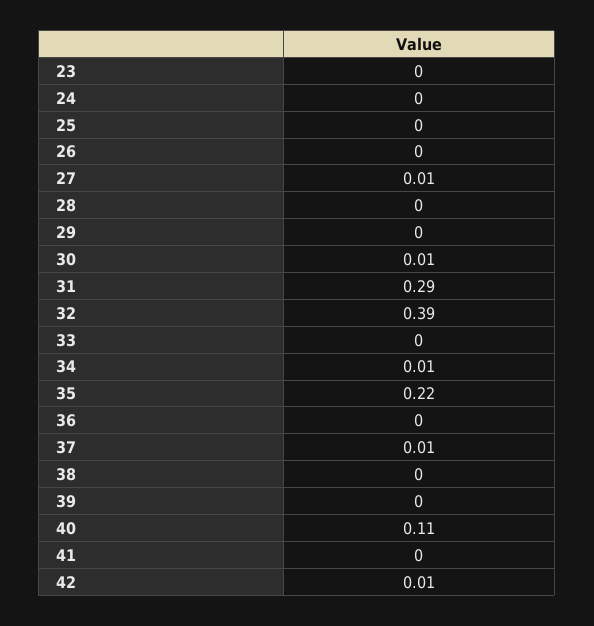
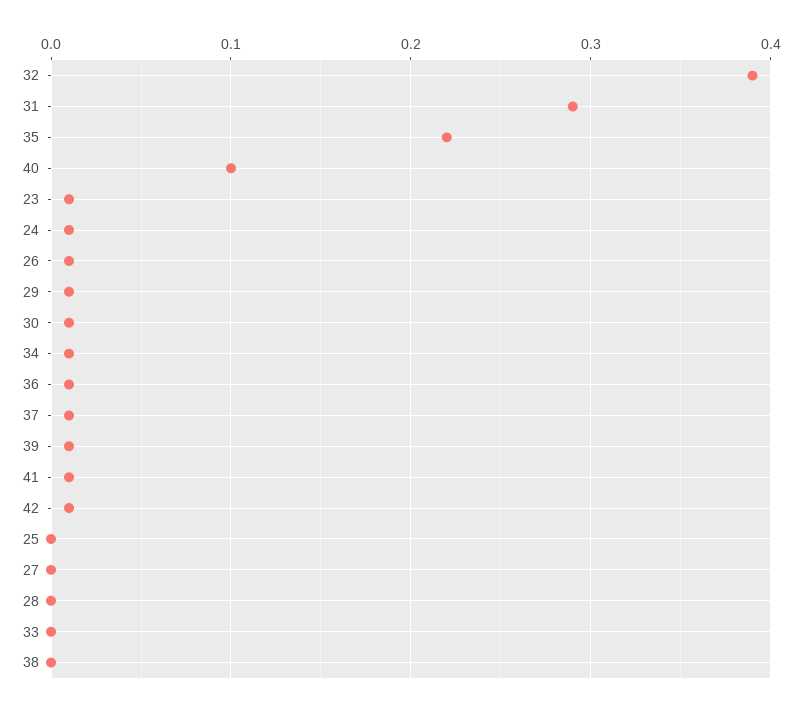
23: 0 -> 0.01
24: 0 -> 0.01
26: 0 -> 0.01
27: 0.01 -> 0
29: 0 -> 0.01
36: 0 -> 0.01
39: 0 -> 0.01
40: 0.11 -> 0.1
41: 0 -> 0.01

